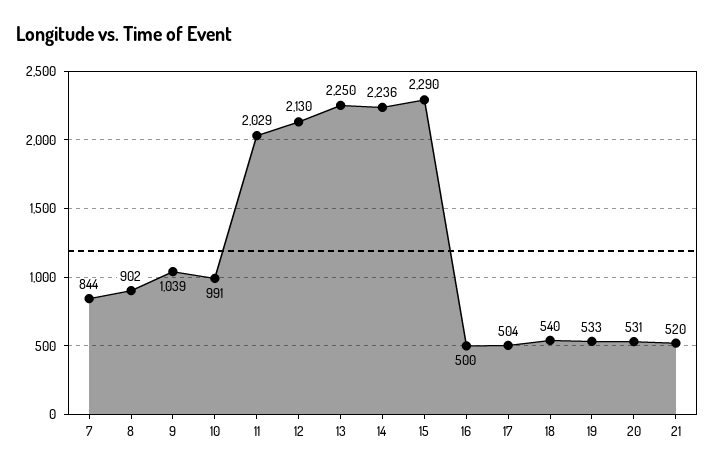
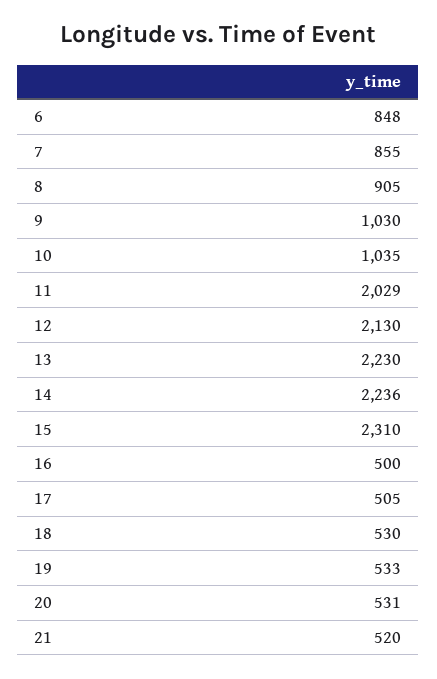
7: 844 -> 855
8: 902 -> 905
9: 1039 -> 1030
10: 991 -> 1035
13: 2250 -> 2230
15: 2290 -> 2310
17: 504 -> 505
18: 540 -> 530
6: none -> 848

